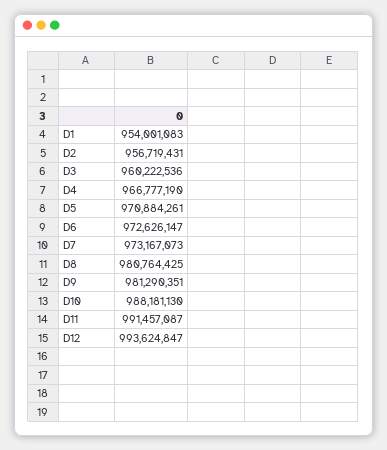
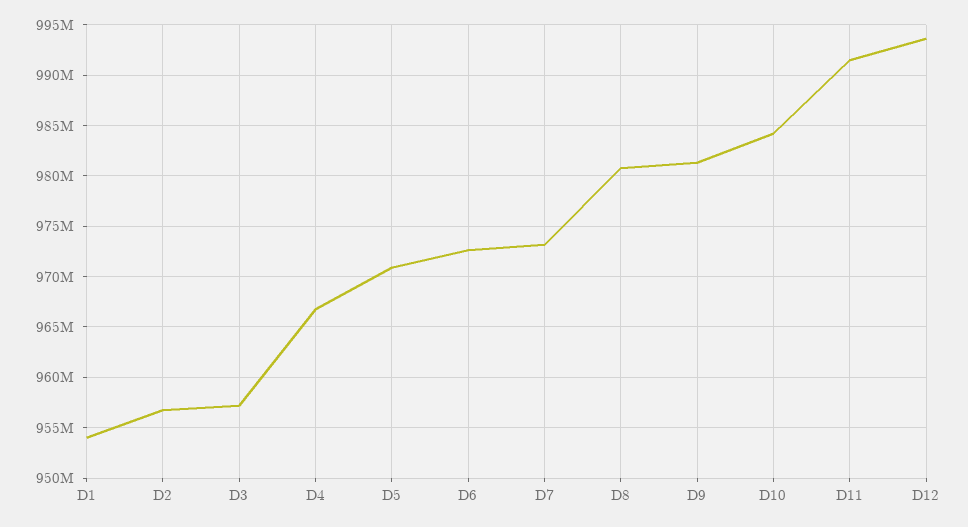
D3: 960222536 -> 957000000
D10: 988181130 -> 984000000

